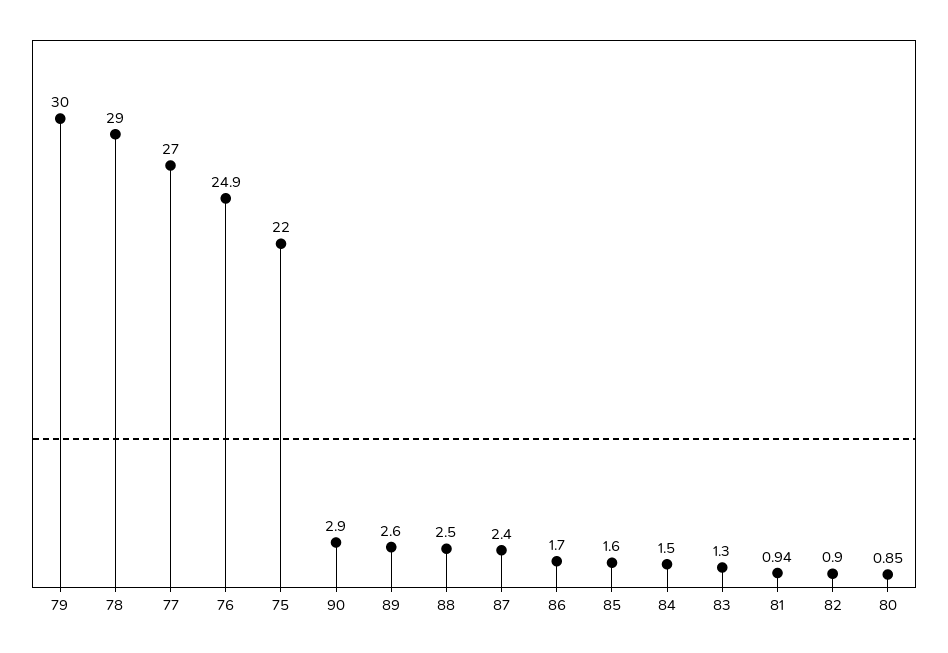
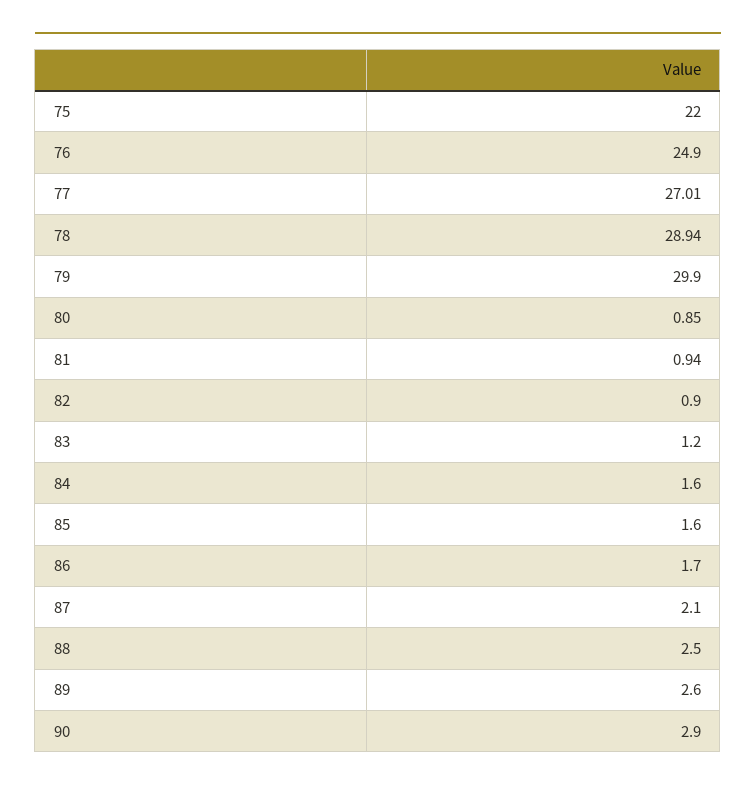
79: 30 -> 29.9
78: 29 -> 28.94
77: 27 -> 27.01
87: 2.4 -> 2.1
84: 1.5 -> 1.6
83: 1.3 -> 1.2

